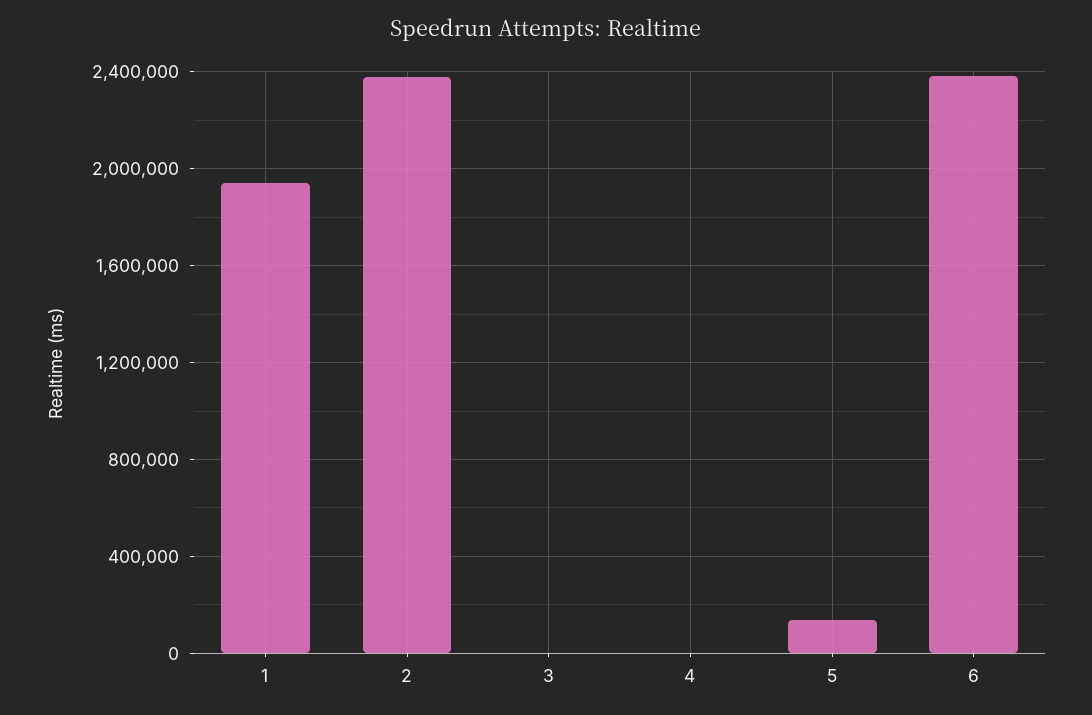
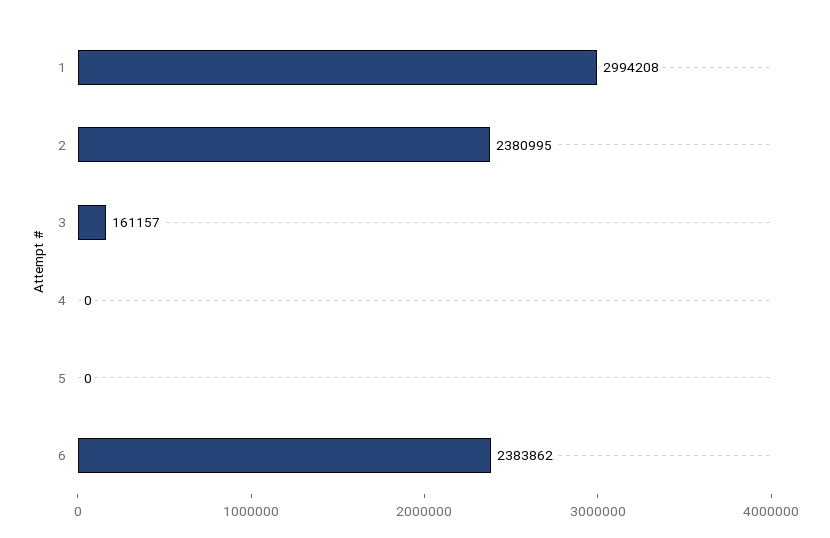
1: 1950000 -> 2994208
3: 0 -> 161157
5: 150000 -> 0

